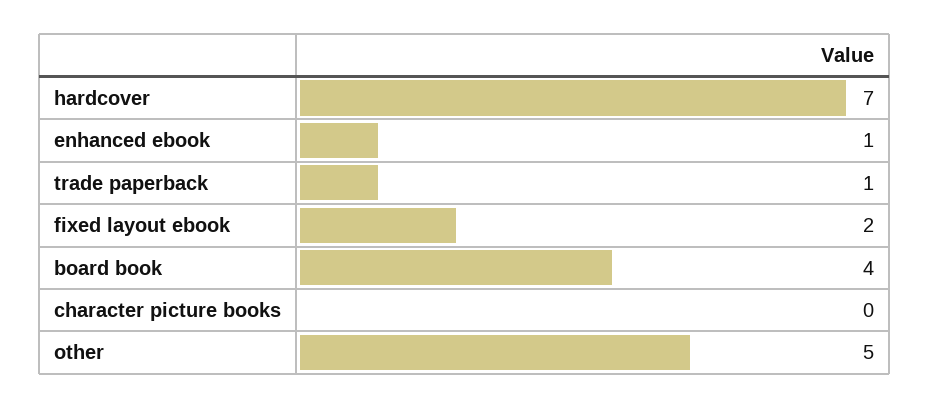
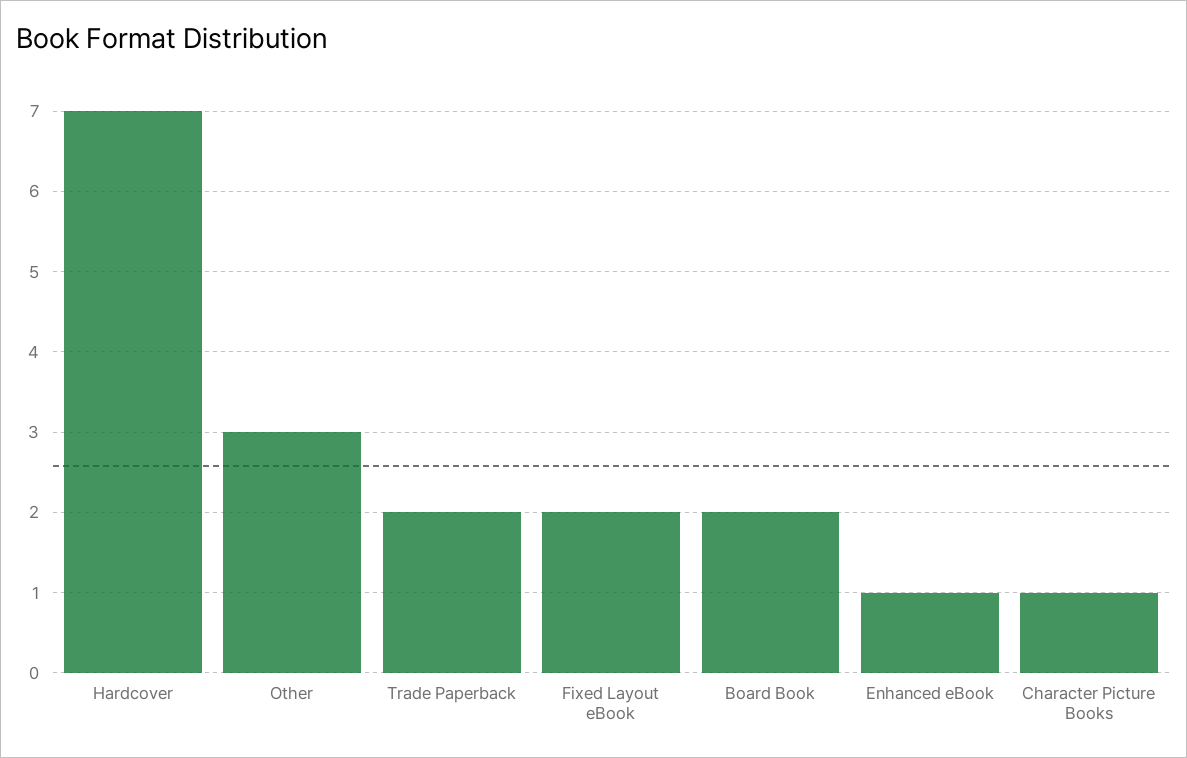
trade paperback: 1 -> 2
board book: 4 -> 2
character picture books: 0 -> 1
other: 5 -> 3

